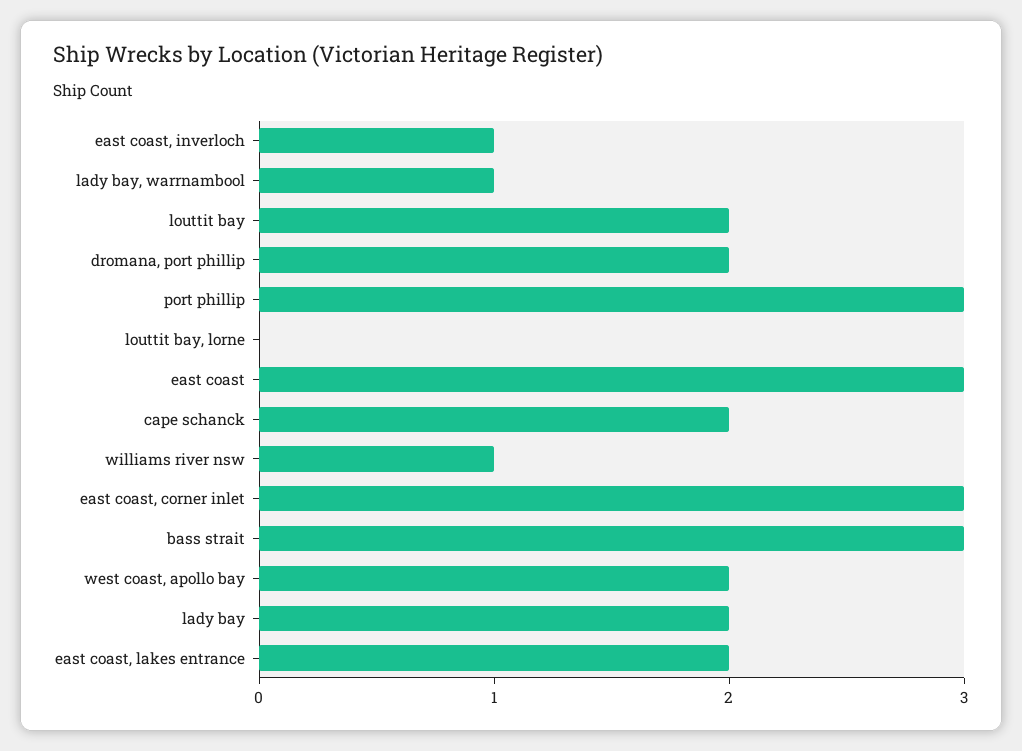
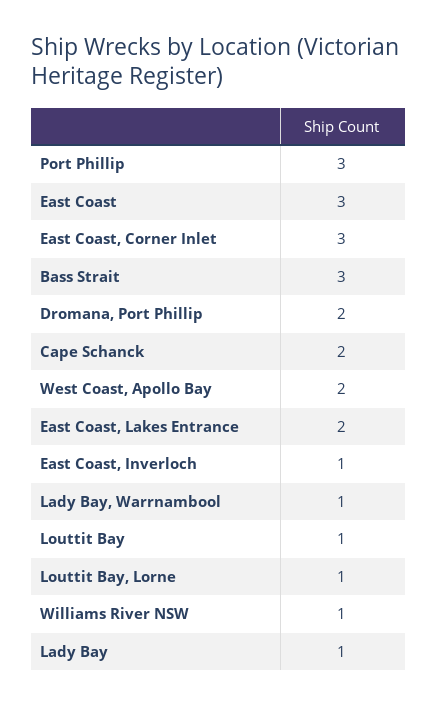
louttit bay: 2 -> 1
louttit bay, lorne: 0 -> 1
lady bay: 2 -> 1

